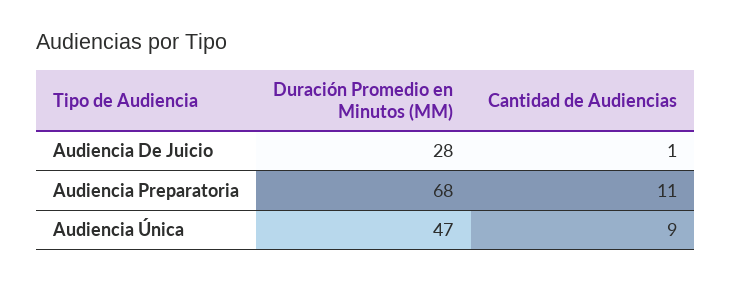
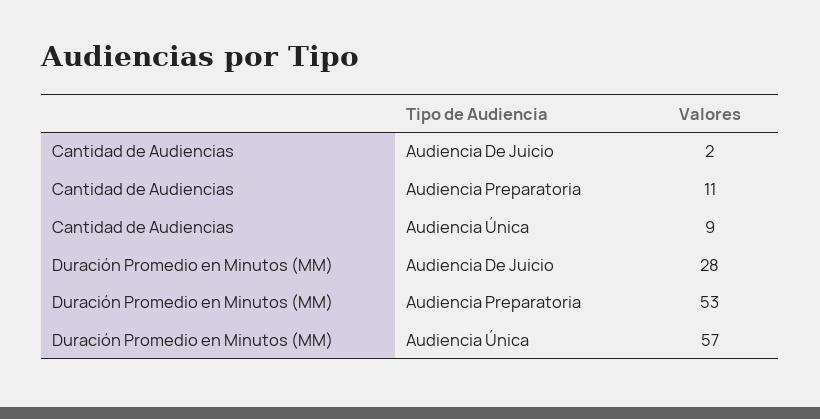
Cantidad de Audiencias, Audiencia De Juicio: 1 -> 2
Duración Promedio en Minutos (MM), Audiencia Preparatoria: 68 -> 53
Duración Promedio en Minutos (MM), Audiencia Única: 47 -> 57

